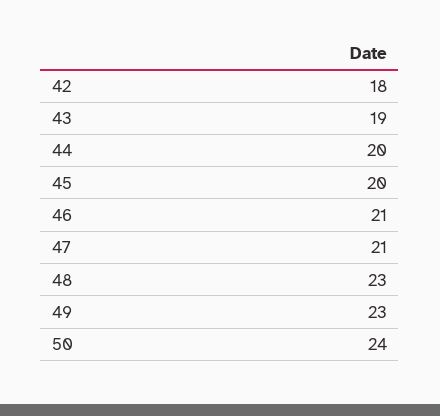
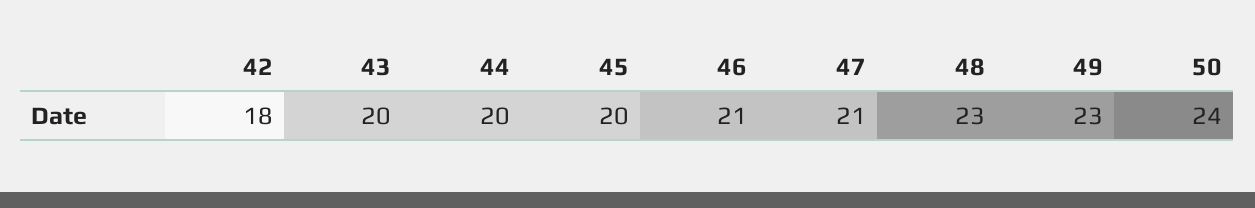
43: 19 -> 20

